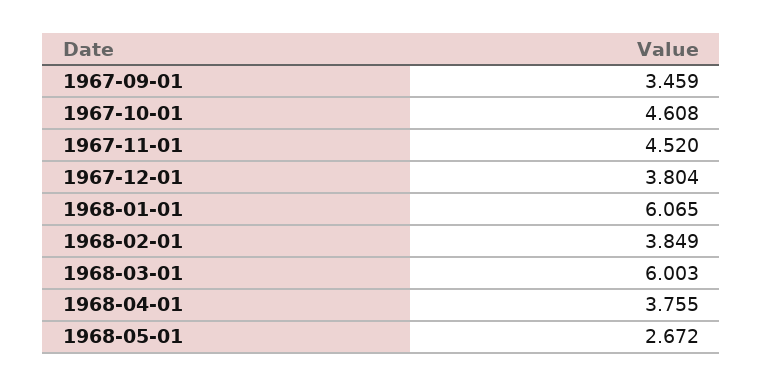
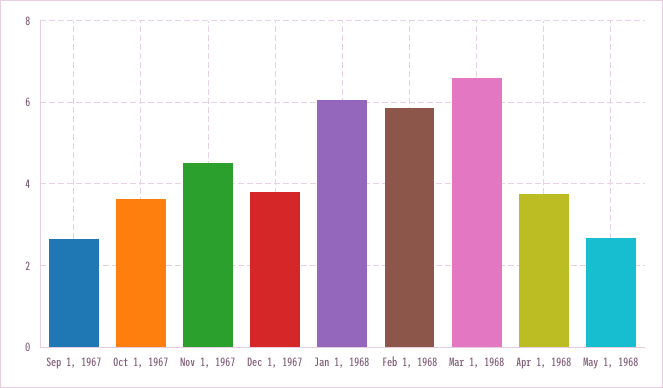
1967-09-01: 3.459 -> 2.6
1967-10-01: 4.608 -> 3.6
1968-02-01: 3.849 -> 5.8
1968-03-01: 6.003 -> 6.6

